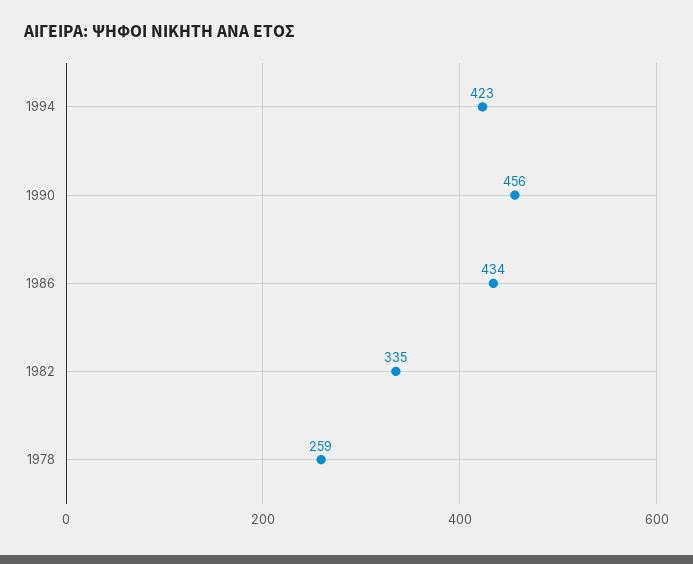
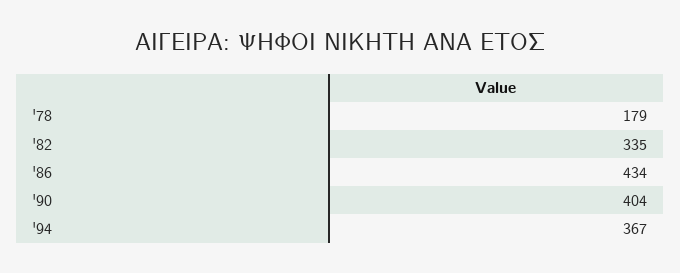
1994: 423 -> 367
1990: 456 -> 404
1978: 259 -> 179

